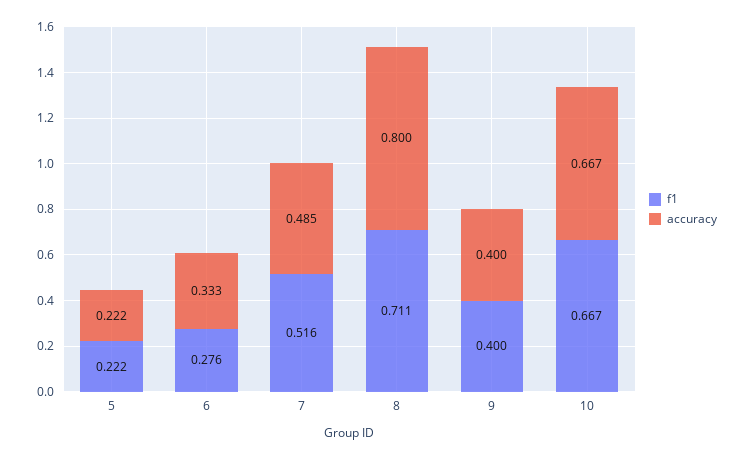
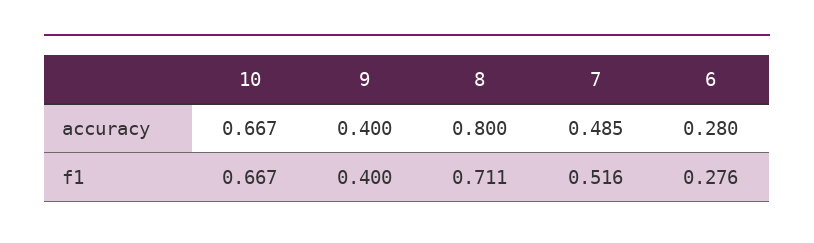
f1, 5: 0.222 -> none
accuracy, 5: 0.222 -> none
accuracy, 6: 0.333 -> 0.28

